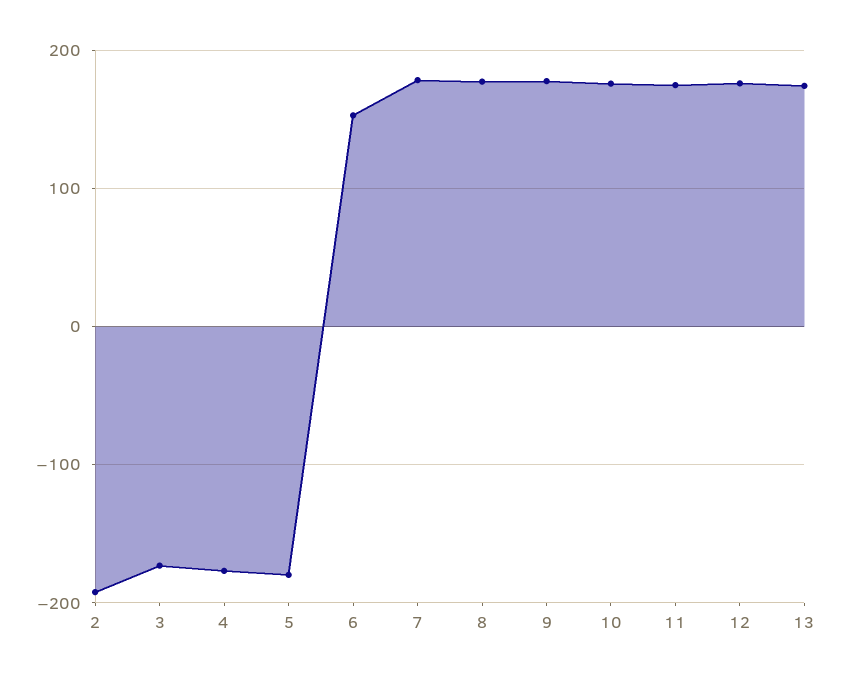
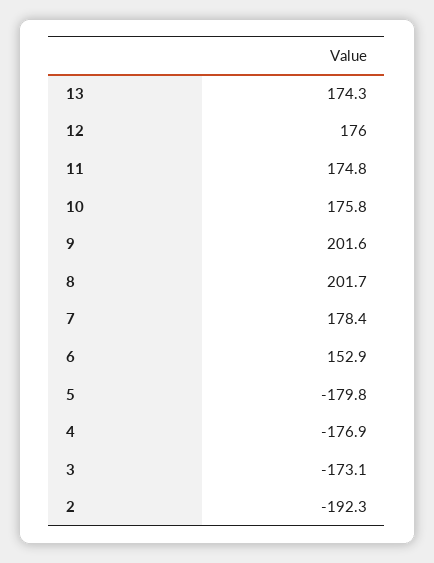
8: 180 -> 201.7
9: 180 -> 201.6

